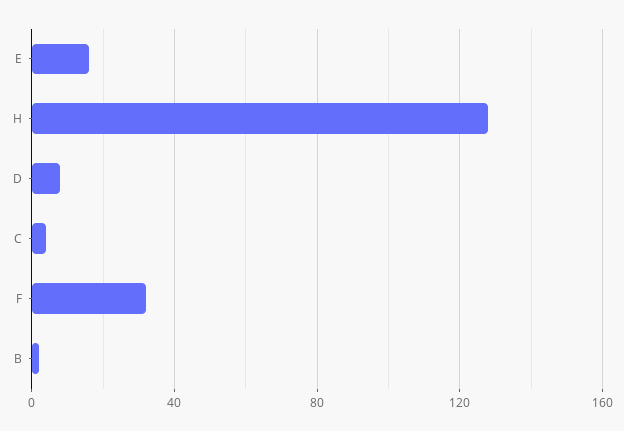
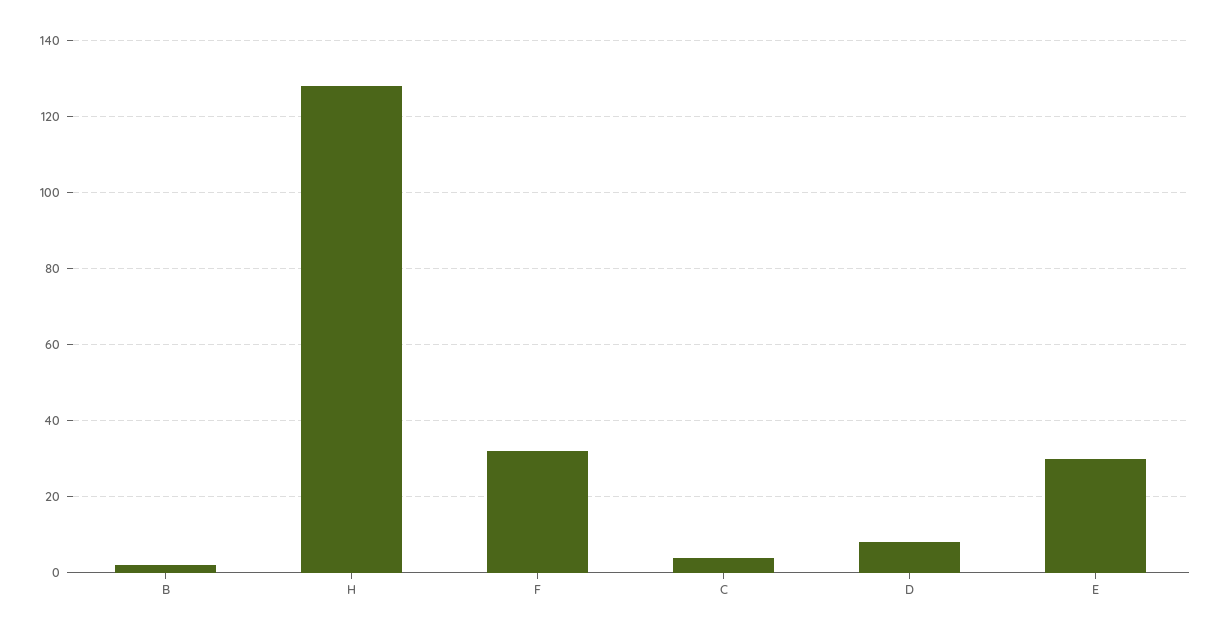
E: 15 -> 30

